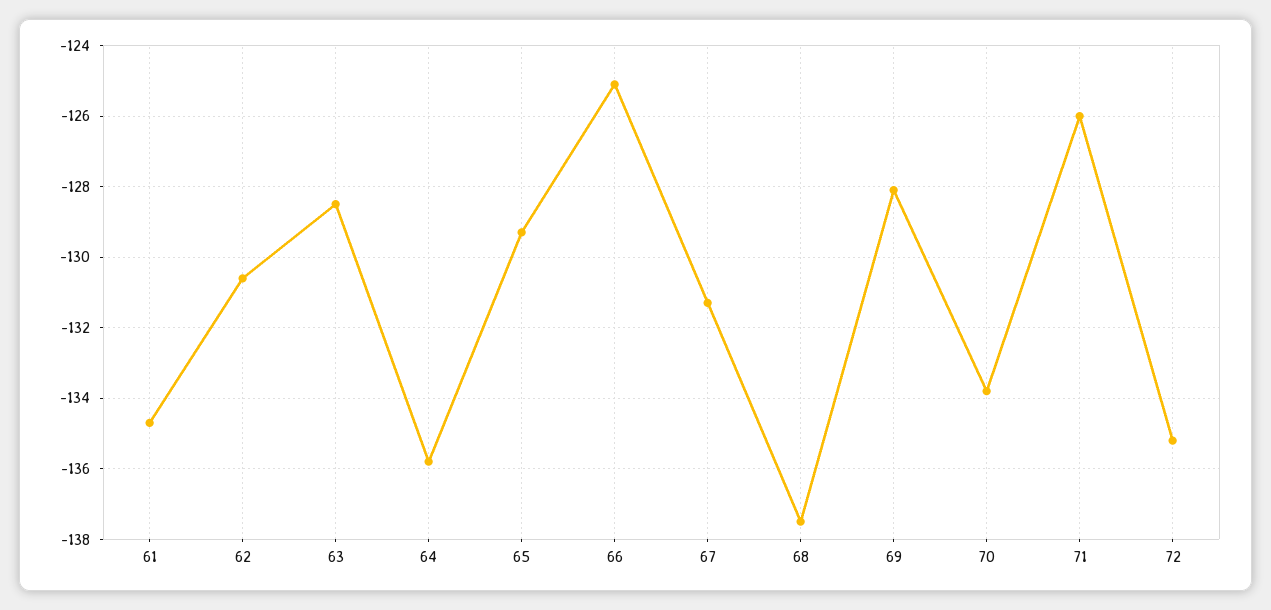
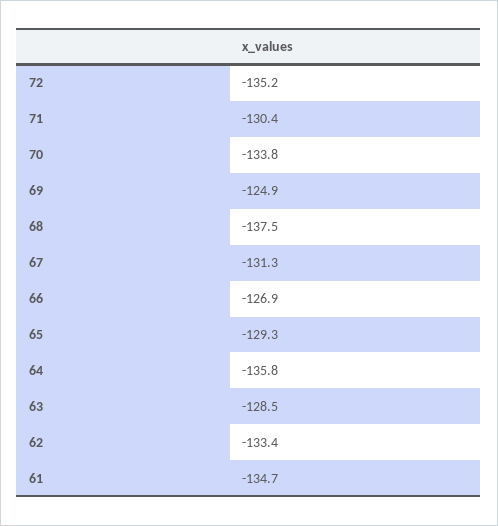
62: -130.5 -> -133.4
66: -125 -> -126.9
69: -128 -> -124.9
71: -126 -> -130.4

